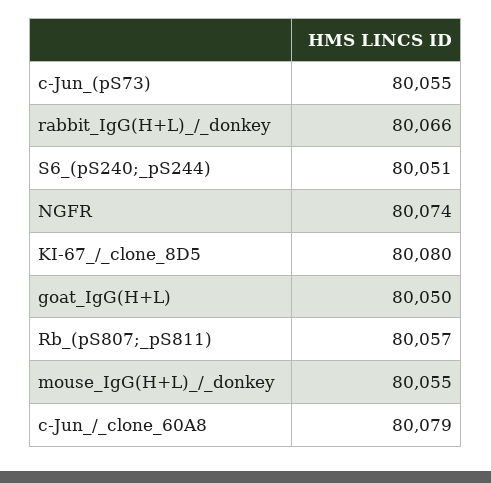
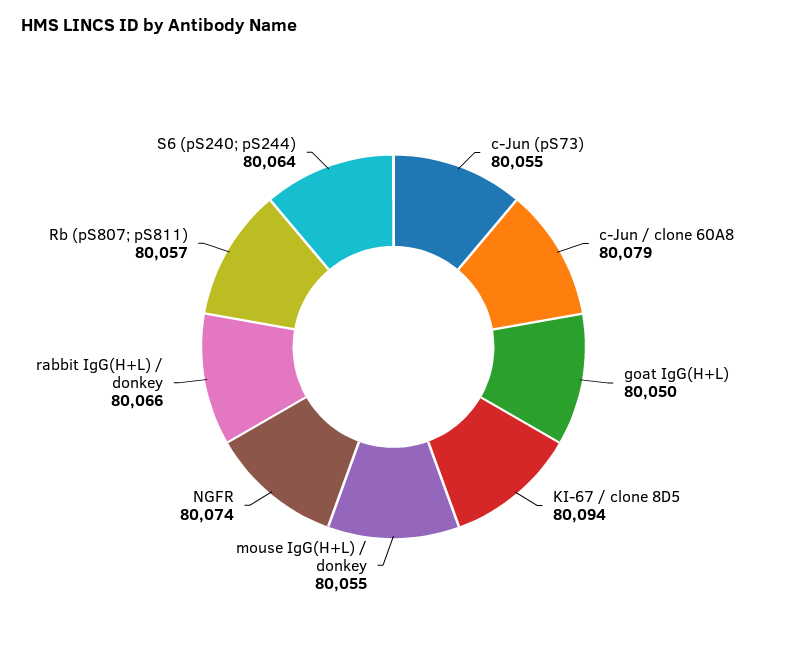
S6_(pS240;_pS244): 80051 -> 80064
KI-67_/_clone_8D5: 80080 -> 80094

